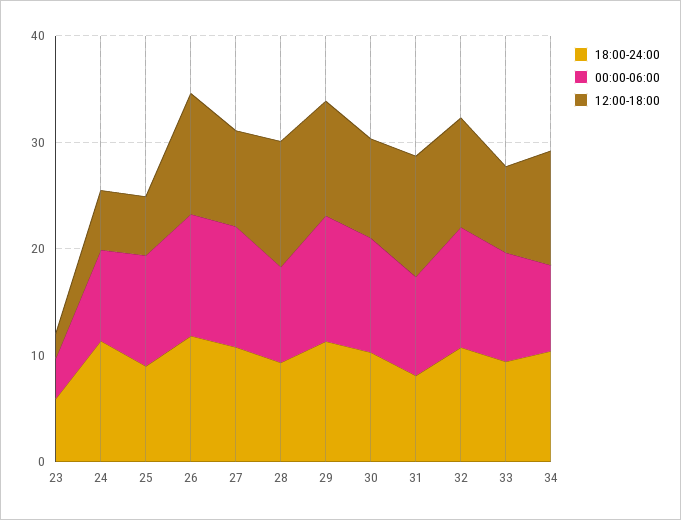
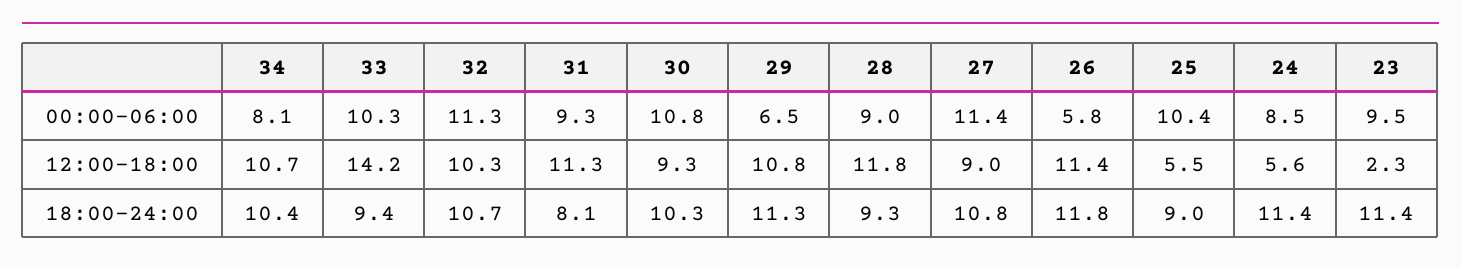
18:00-24:00, 23: 6 -> 11.4
00:00-06:00, 23: 4 -> 9.5
00:00-06:00, 26: 12 -> 5.8
00:00-06:00, 29: 12 -> 6.5
12:00-18:00, 33: 8 -> 14.2

